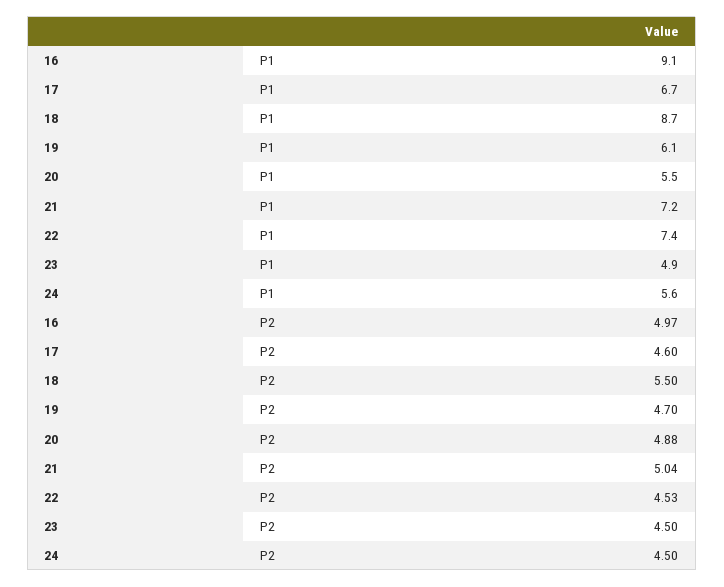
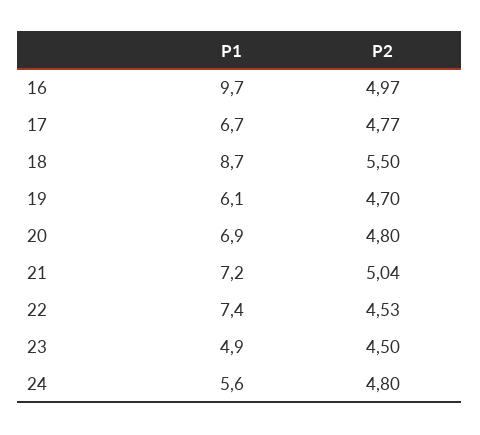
16, P1: 9.1 -> 9.7
20, P1: 5.5 -> 6.9
17, P2: 4.6 -> 4.77
20, P2: 4.88 -> 4.8
24, P2: 4.5 -> 4.8

